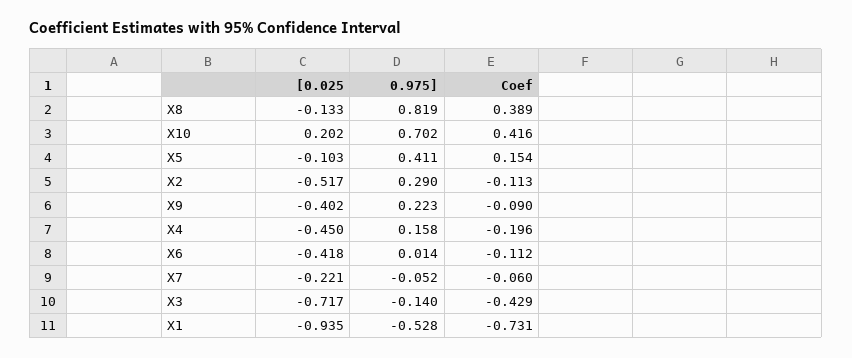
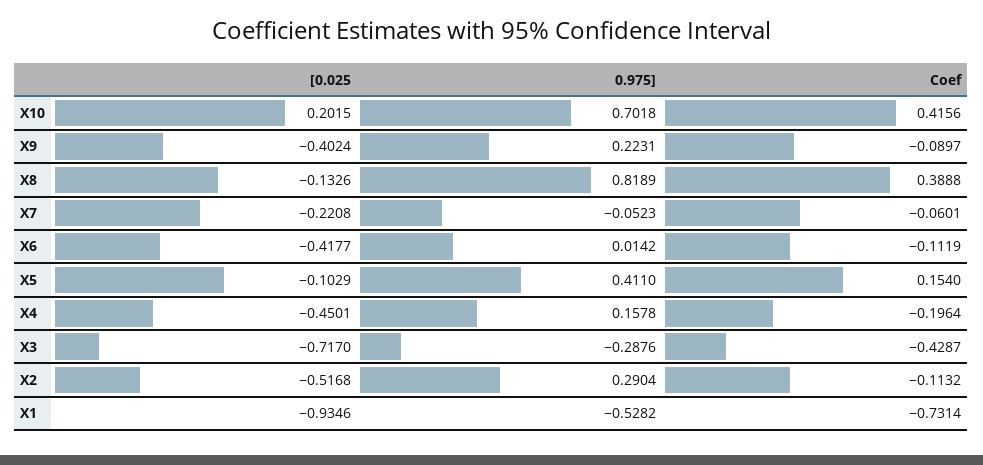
0.975], X3: -0.14 -> -0.2876

